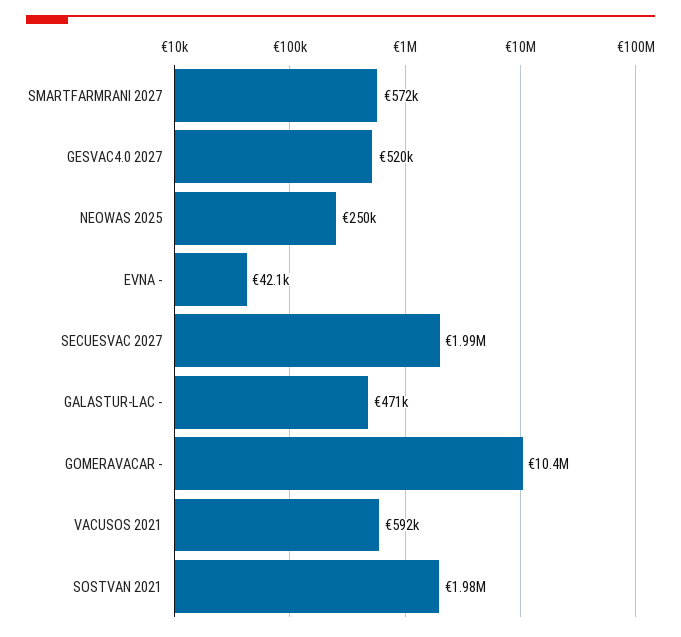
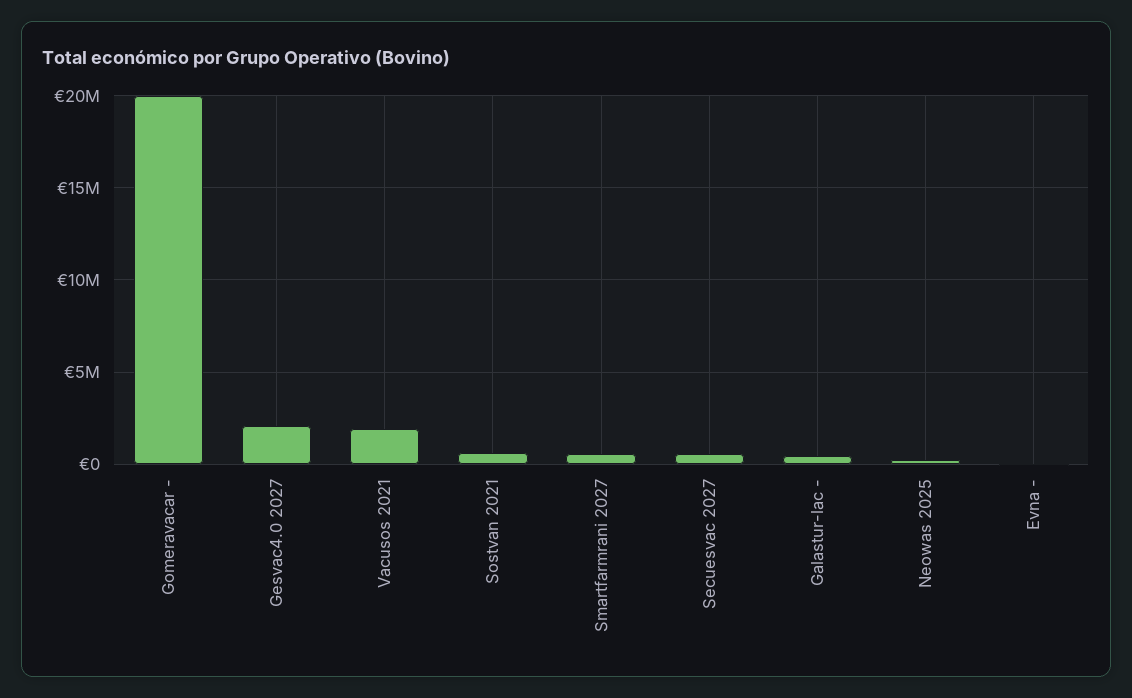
GESVAC4.0 2027: 520000 -> 2000000
SECUESVAC 2027: 1990000 -> 500000
GOMERAVACAR -: 10400000 -> 20000000
VACUSOS 2021: 592000 -> 2000000
SOSTVAN 2021: 1980000 -> 500000

